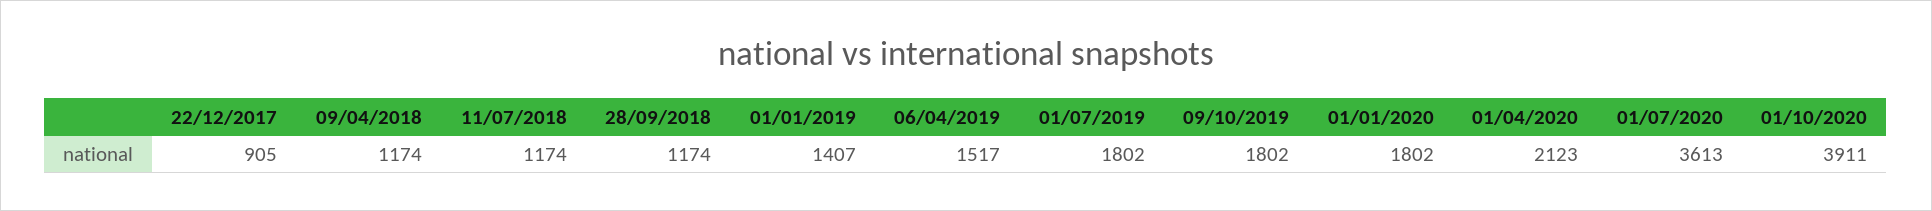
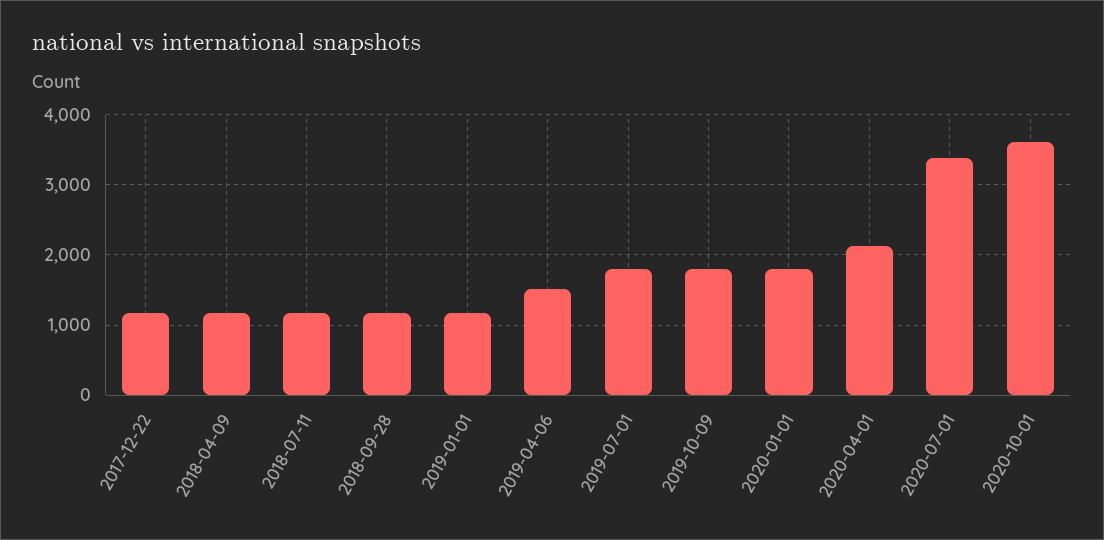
22/12/2017: 905 -> 1200
01/01/2019: 1407 -> 1200
01/07/2020: 3613 -> 3400
01/10/2020: 3911 -> 3600

